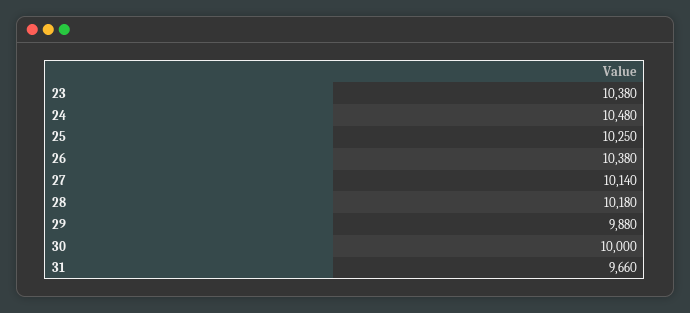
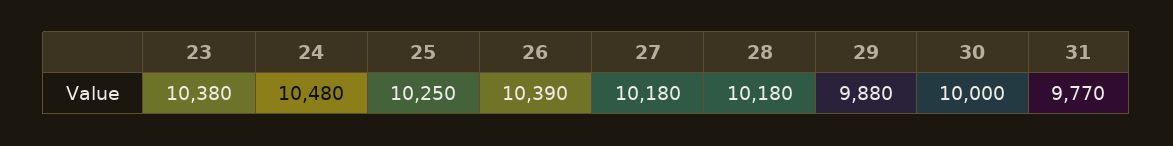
26: 10380 -> 10390
27: 10140 -> 10180
31: 9660 -> 9770

